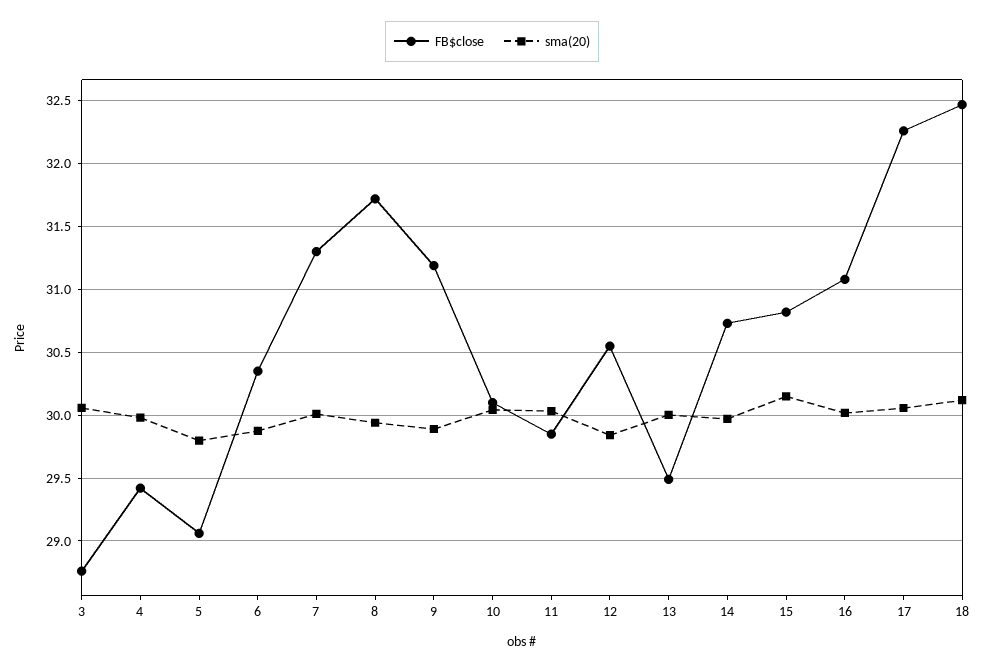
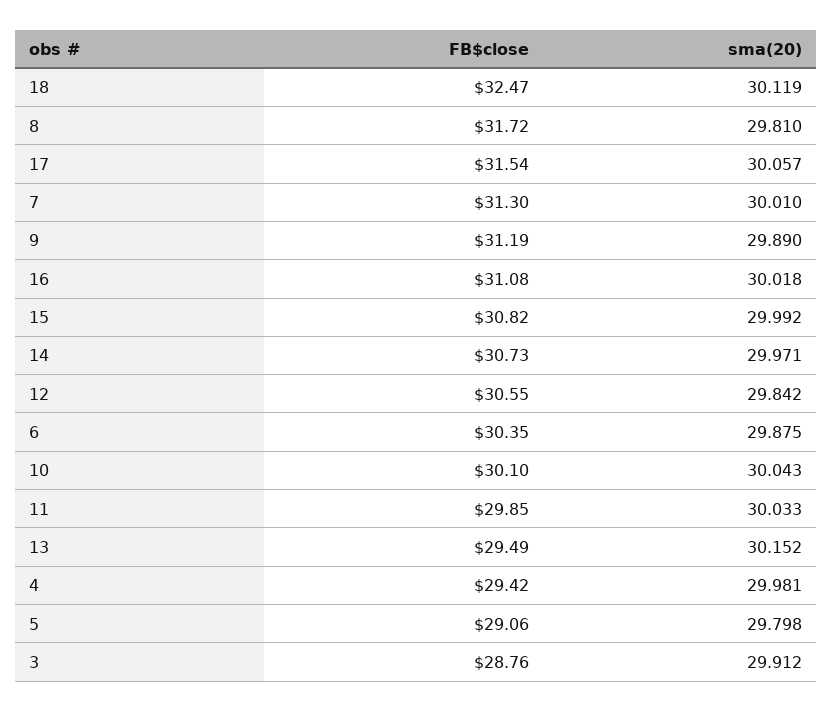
sma(20), 3: 30.05 -> 29.912
sma(20), 8: 29.95 -> 29.81
sma(20), 13: 30 -> 30.152
sma(20), 15: 30.15 -> 29.992
FB$close, 17: 32.25 -> 31.54

